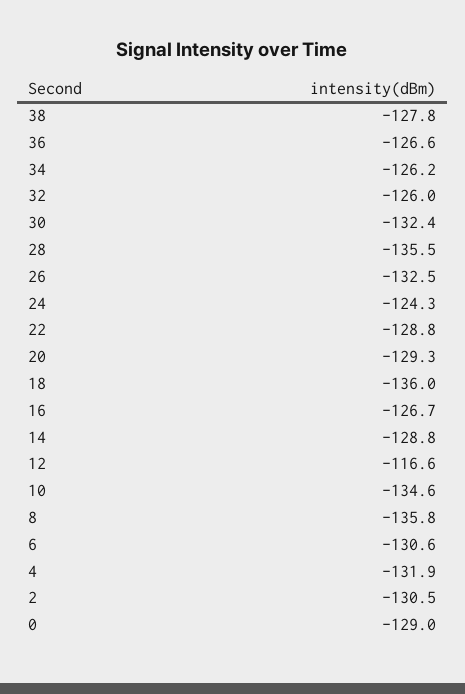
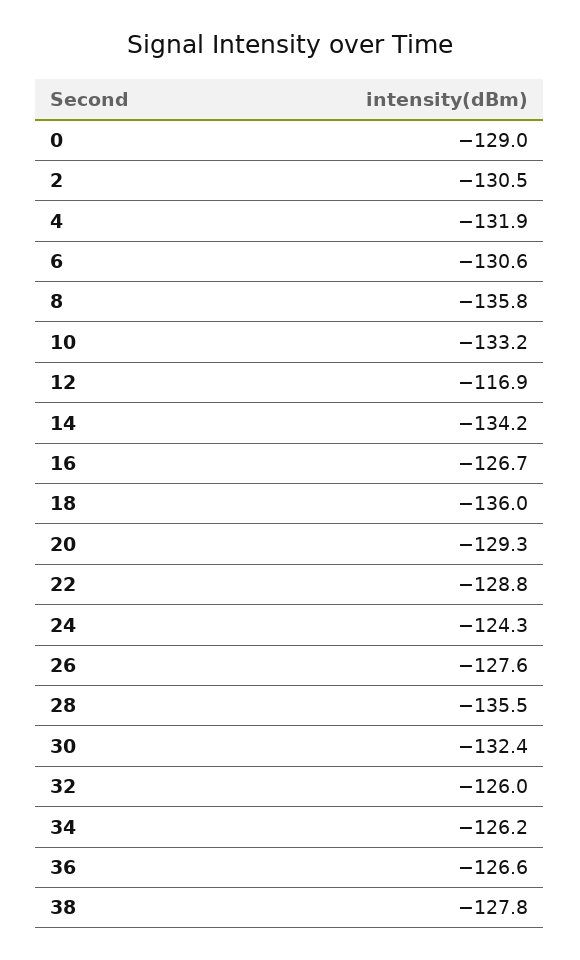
26: -132.5 -> -127.6
14: -128.8 -> -134.2
12: -116.6 -> -116.9
10: -134.6 -> -133.2

